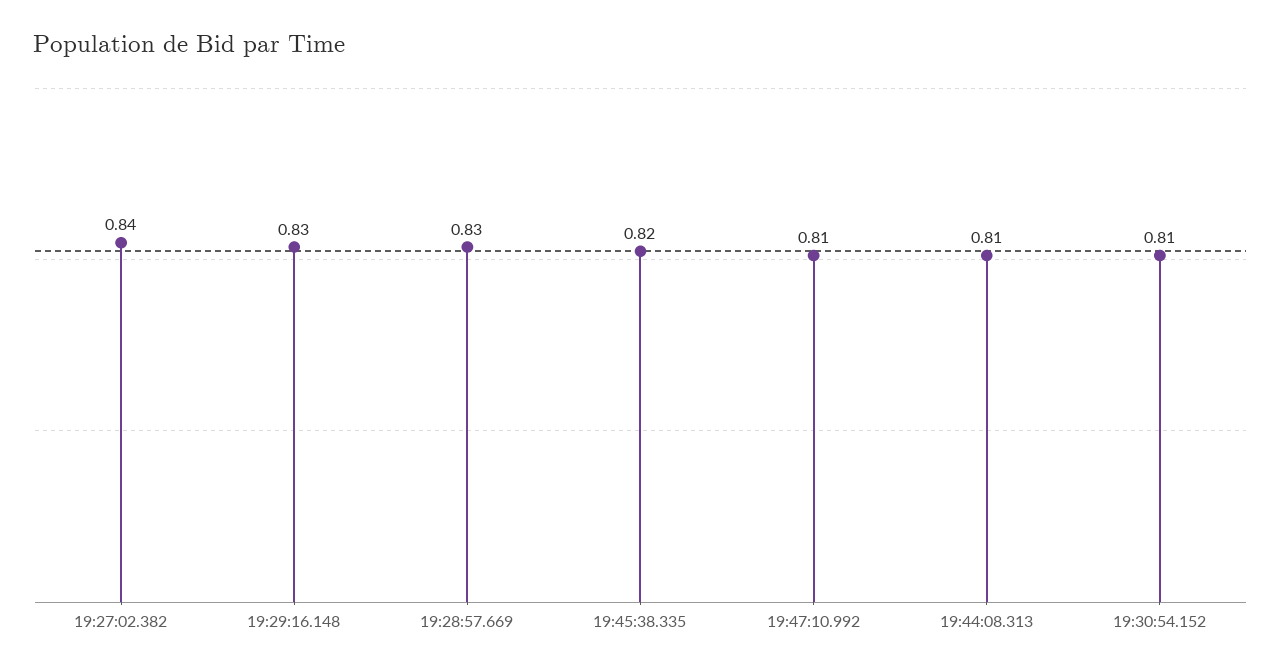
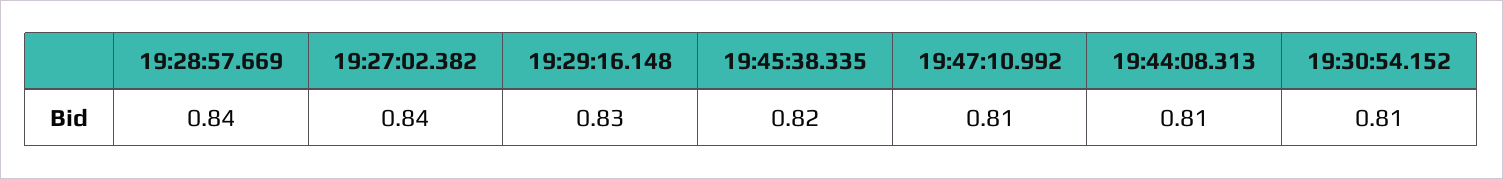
19:28:57.669: 0.83 -> 0.84

